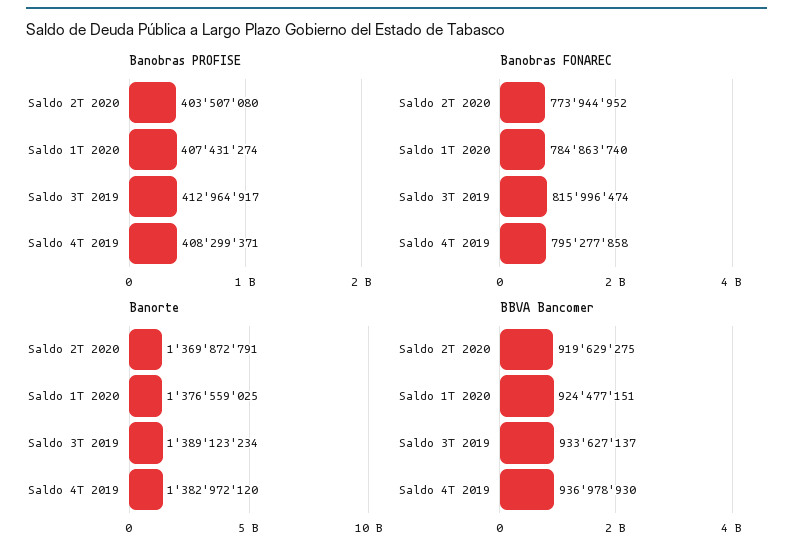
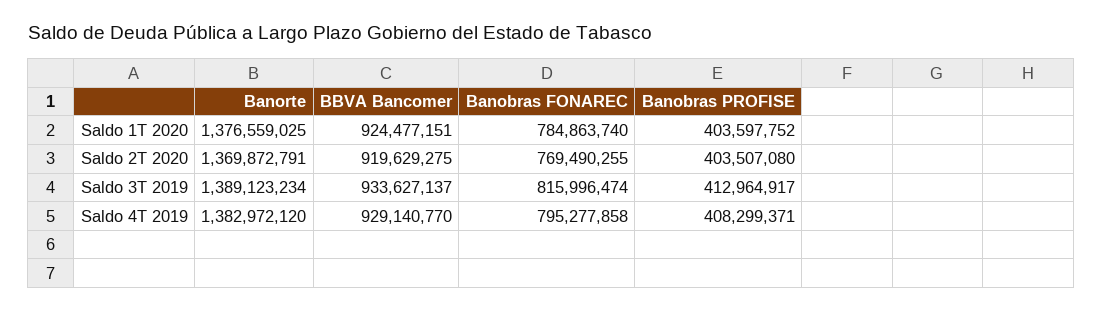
Banobras PROFISE, Saldo 1T 2020: 407431274 -> 403597752
Banobras FONAREC, Saldo 2T 2020: 773944952 -> 769490255
BBVA Bancomer, Saldo 4T 2019: 936978930 -> 929140770

